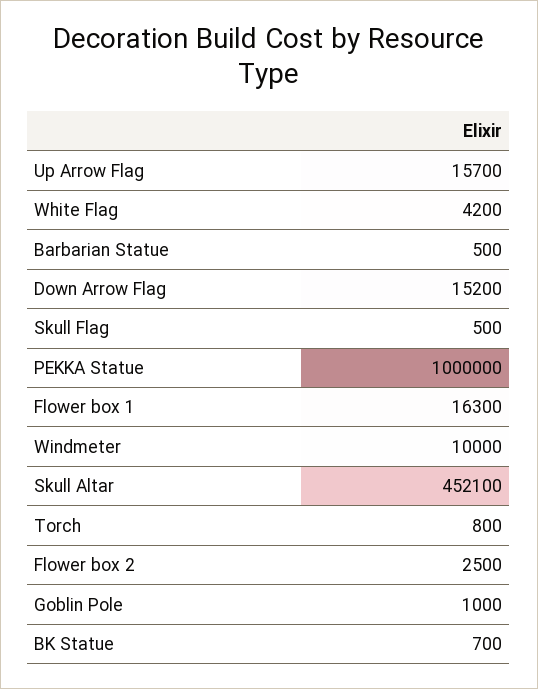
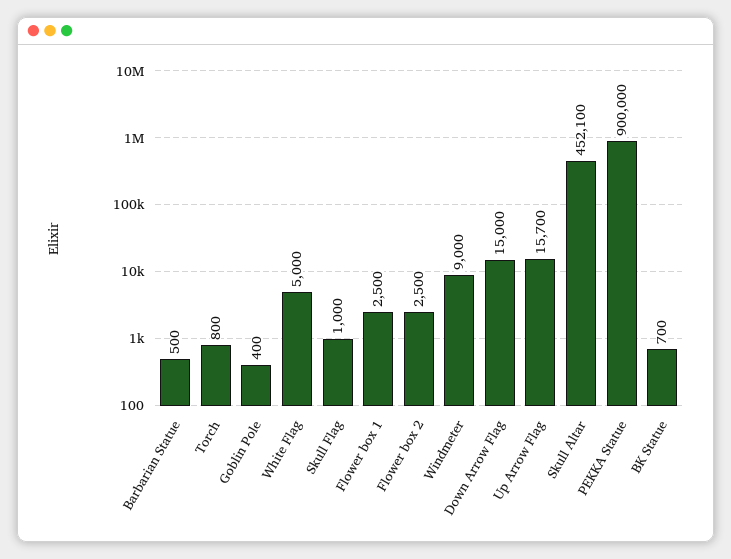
White Flag: 4200 -> 5000
Down Arrow Flag: 15200 -> 15000
Skull Flag: 500 -> 1000
PEKKA Statue: 1000000 -> 900000
Flower box 1: 16300 -> 2500
Windmeter: 10000 -> 9000
Goblin Pole: 1000 -> 400

